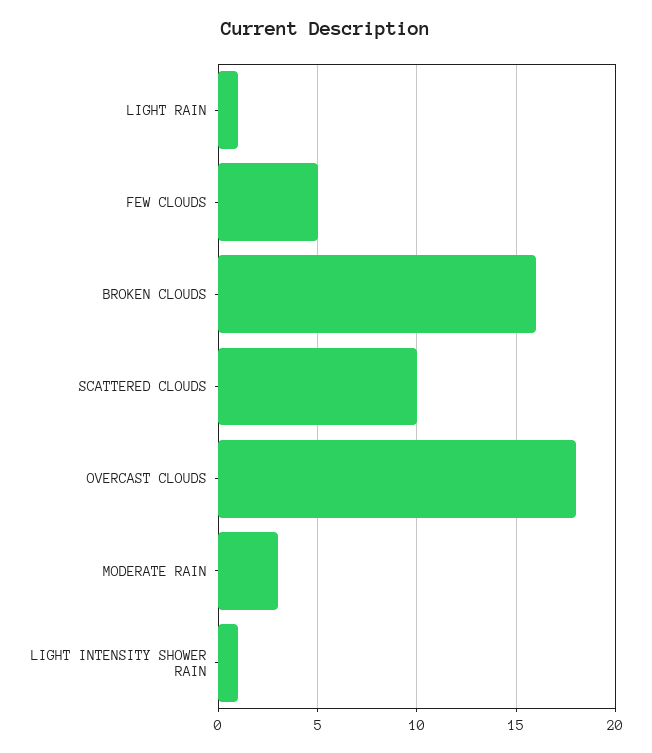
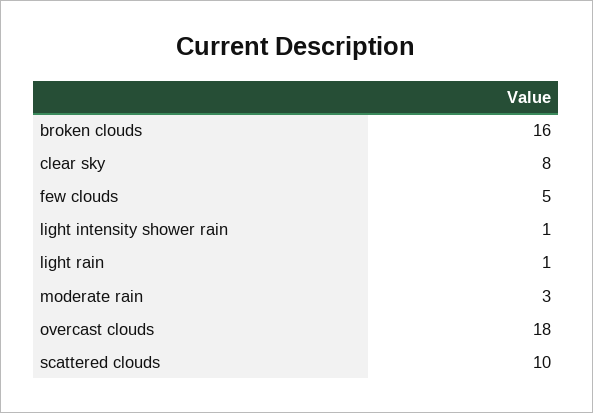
clear sky: none -> 8

